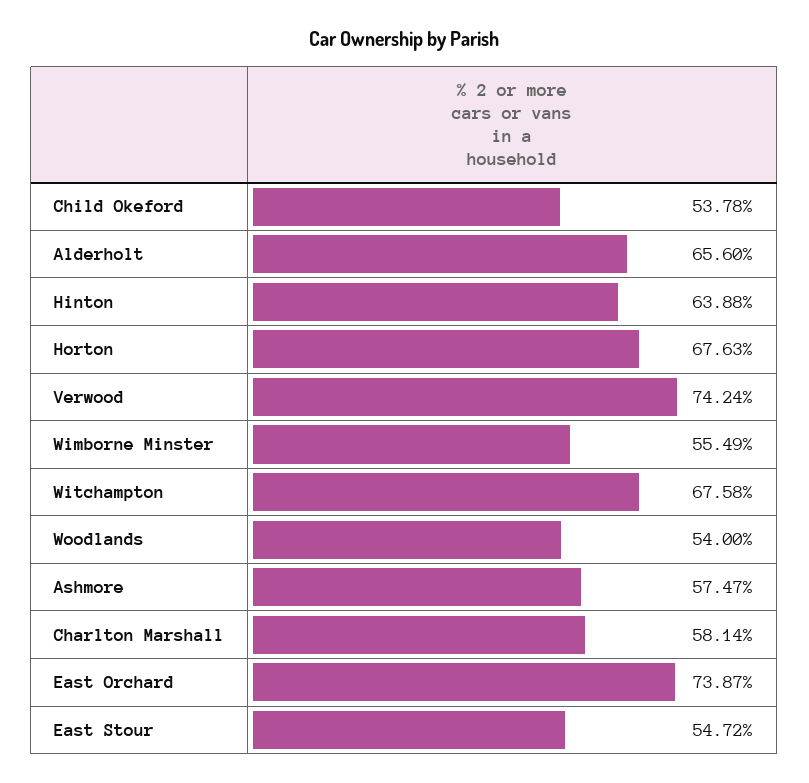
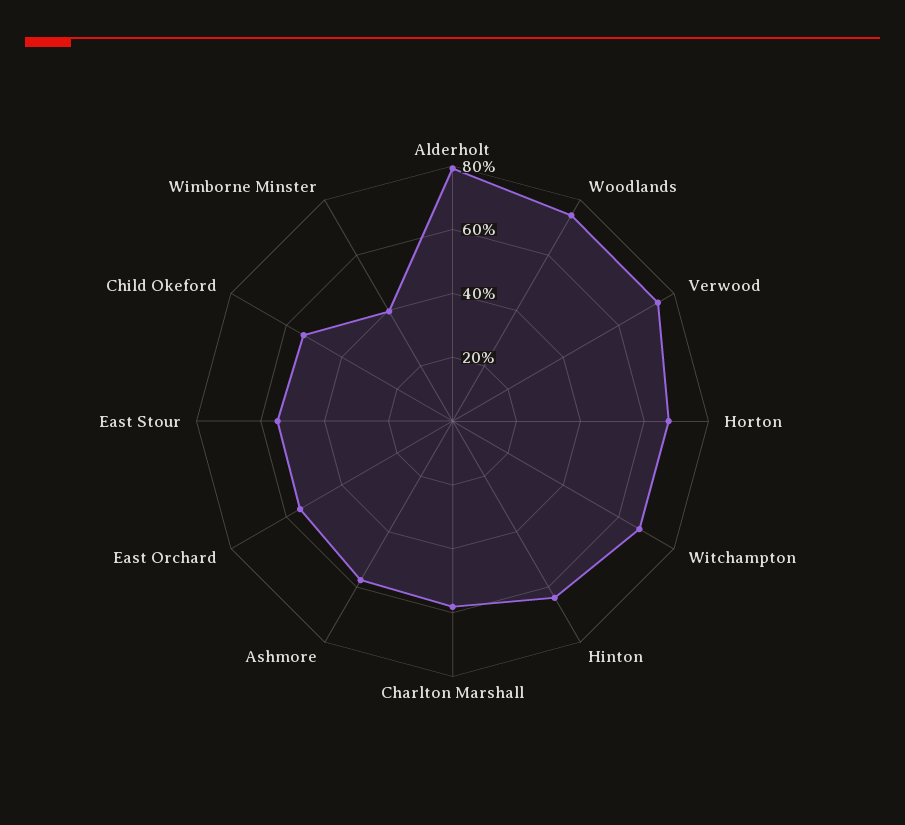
Alderholt: 65.6 -> 80
Wimborne Minster: 55.49 -> 40
Woodlands: 54 -> 75
East Orchard: 73.87 -> 55

